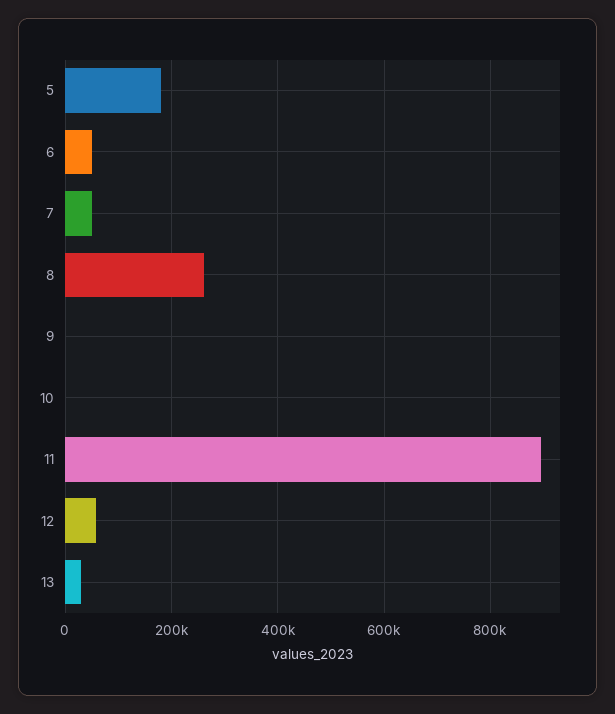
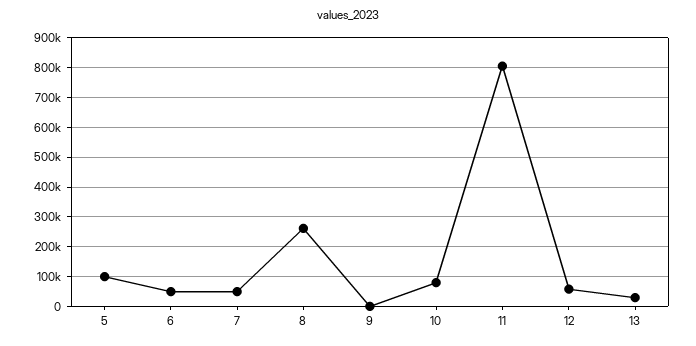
5: 180000 -> 100000
10: 0 -> 75000
11: 900000 -> 800000

